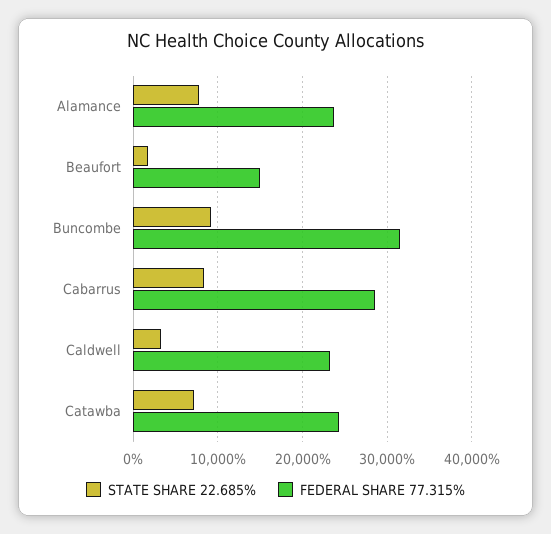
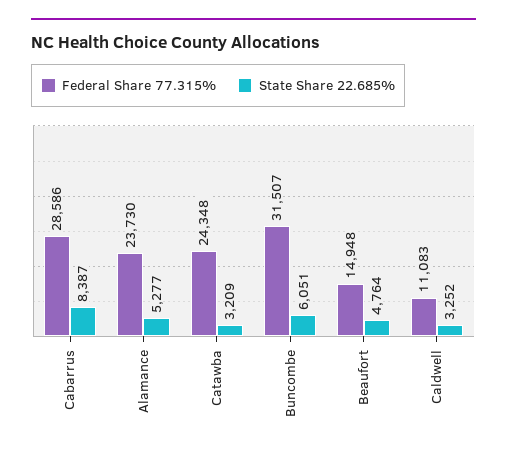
STATE SHARE 22.685%, Alamance: 8000 -> 5277
STATE SHARE 22.685%, Beaufort: 2000 -> 4764
STATE SHARE 22.685%, Buncombe: 9000 -> 6051
FEDERAL SHARE 77.315%, Caldwell: 23000 -> 11083
STATE SHARE 22.685%, Catawba: 7000 -> 3209

